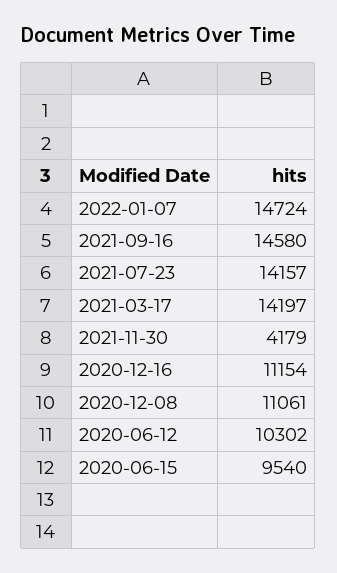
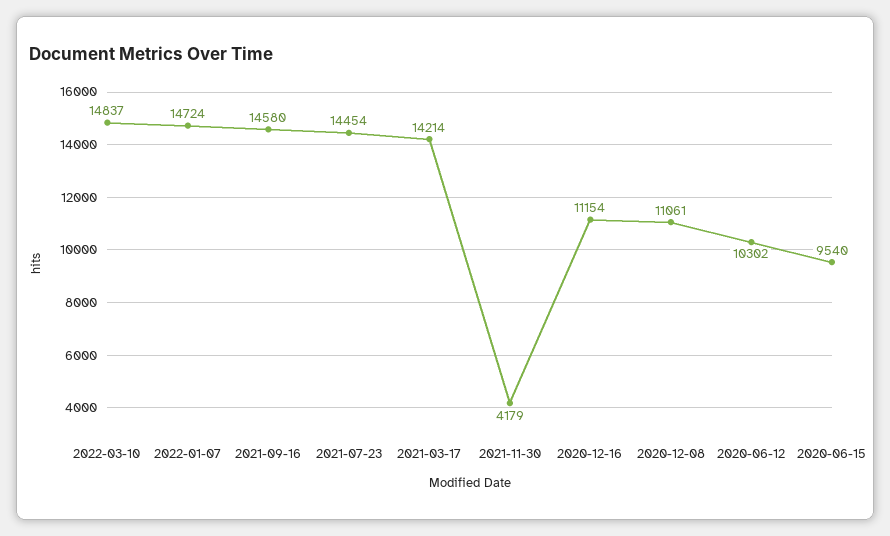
2021-07-23: 14157 -> 14454
2021-03-17: 14197 -> 14214
2022-03-10: none -> 14837

